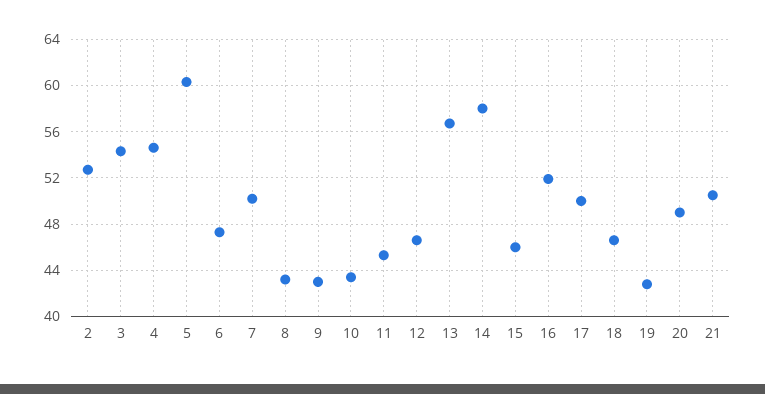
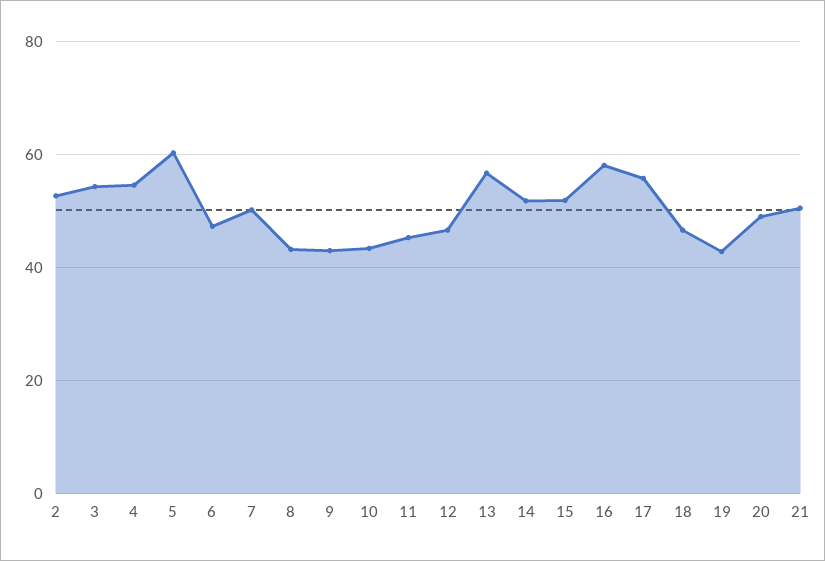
14: 58 -> 52
15: 46 -> 52
16: 52 -> 58
17: 50 -> 56

